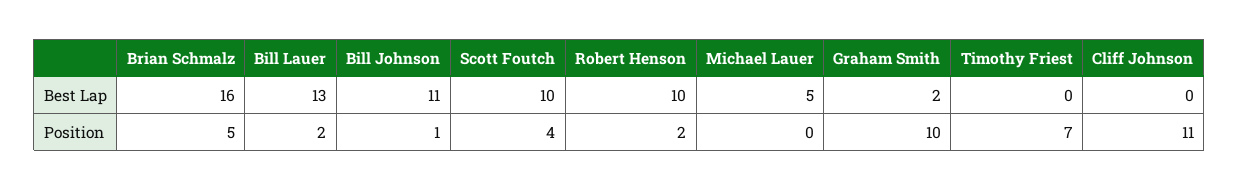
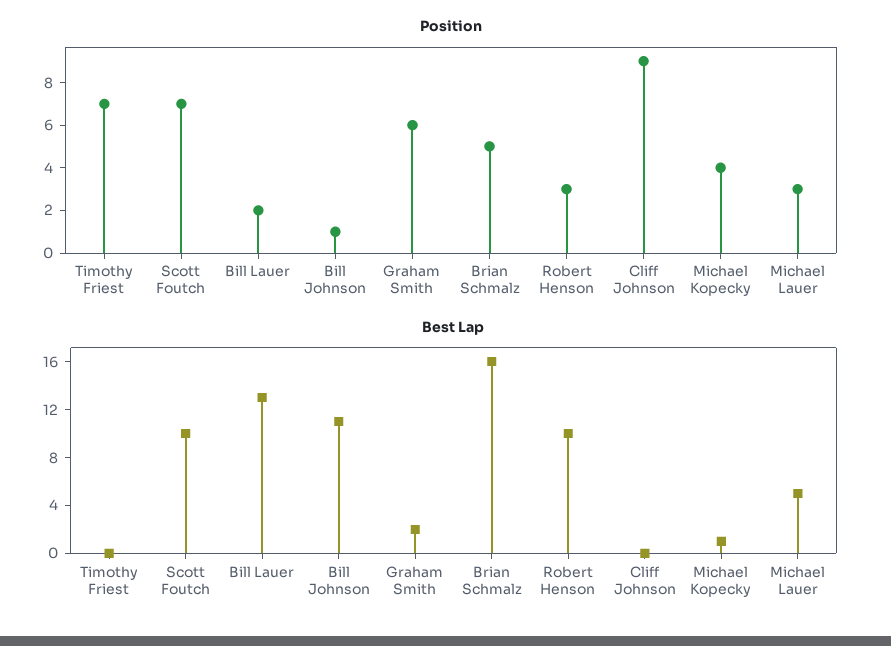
Position, Scott Foutch: 4 -> 7
Position, Robert Henson: 2 -> 3
Position, Michael Lauer: 0 -> 3
Position, Graham Smith: 10 -> 6
Position, Cliff Johnson: 11 -> 9
Position, Michael Kopecky: none -> 4
Best Lap, Michael Kopecky: none -> 1

